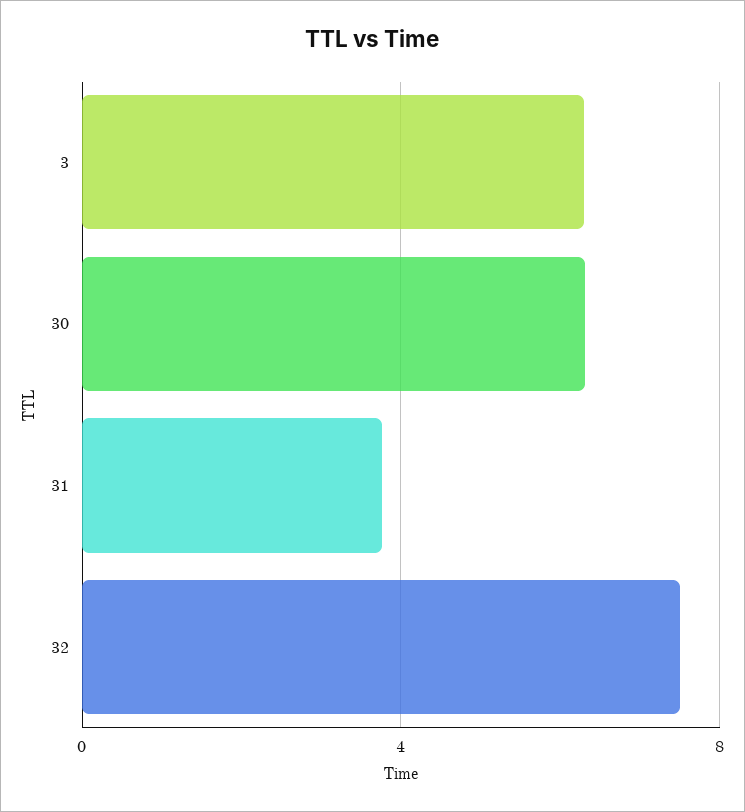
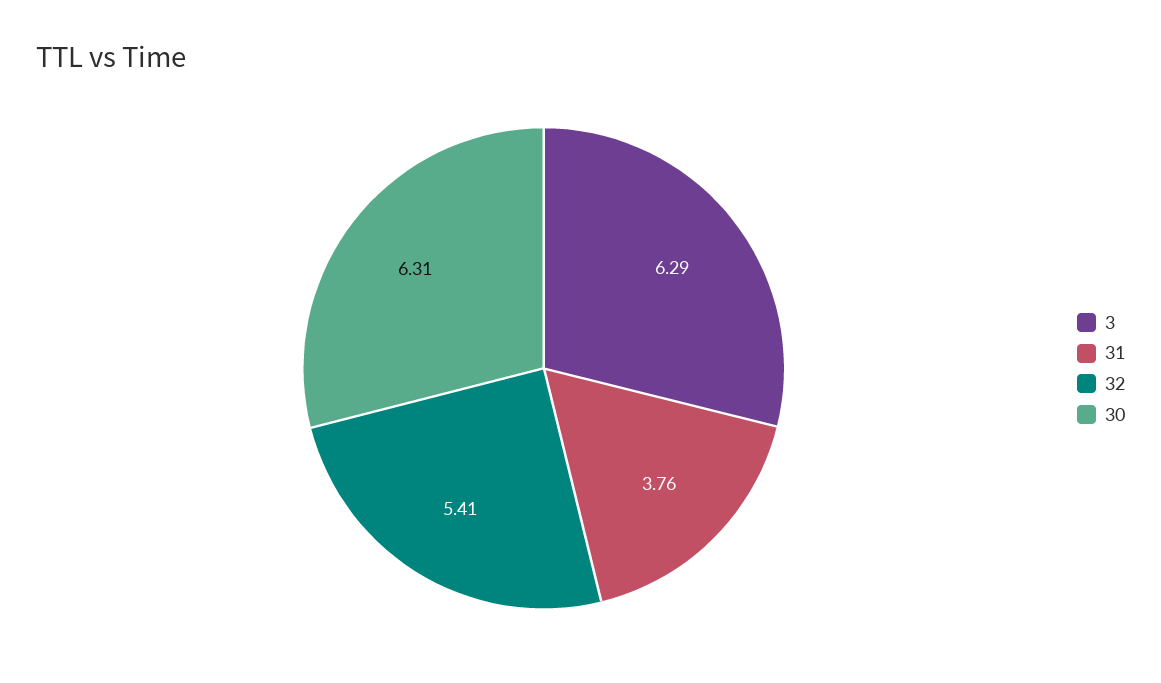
32: 7.5 -> 5.41

